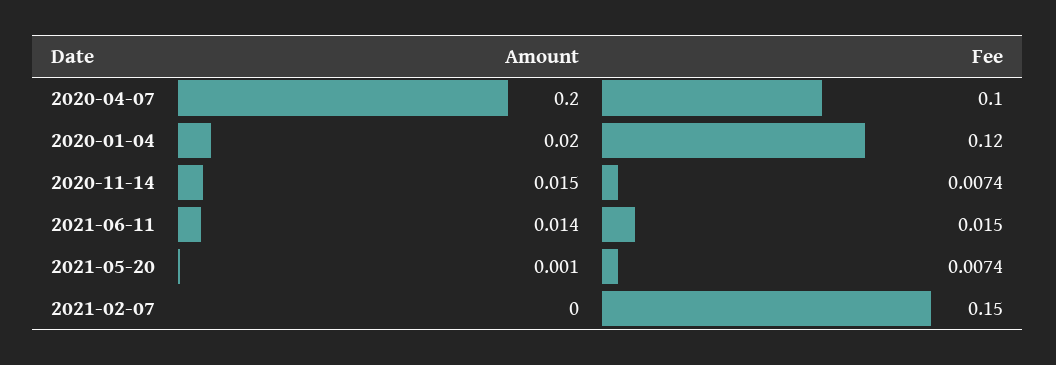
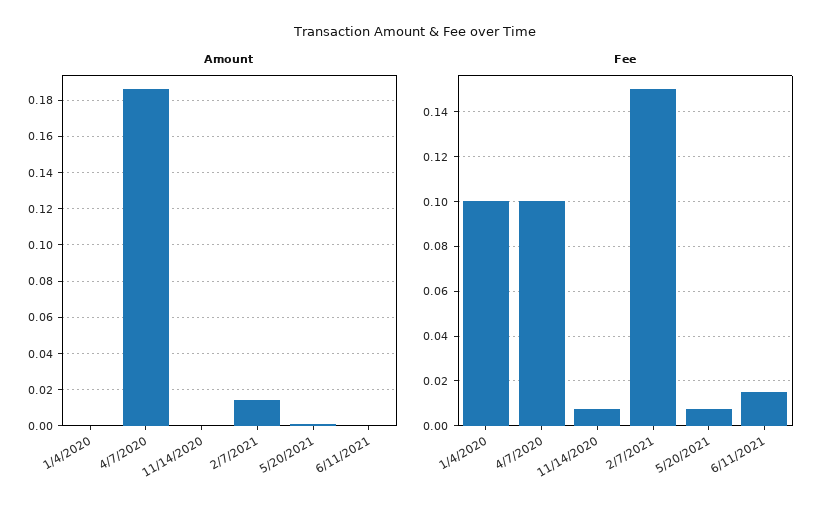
Amount, 2020-04-07: 0.2 -> 0.185
Amount, 2020-01-04: 0.02 -> 0
Fee, 2020-01-04: 0.12 -> 0.1
Amount, 2020-11-14: 0.015 -> 0
Amount, 2021-06-11: 0.014 -> 0
Amount, 2021-02-07: 0 -> 0.015

